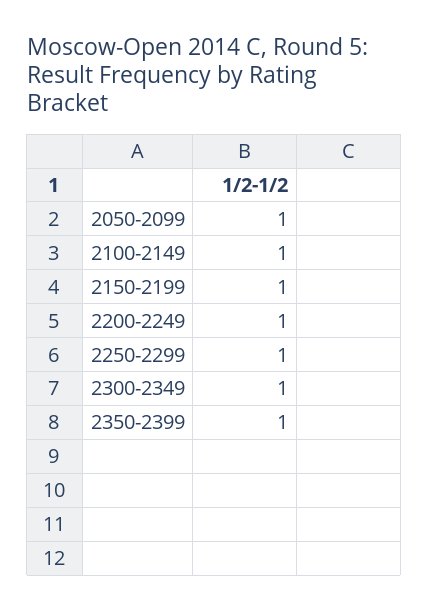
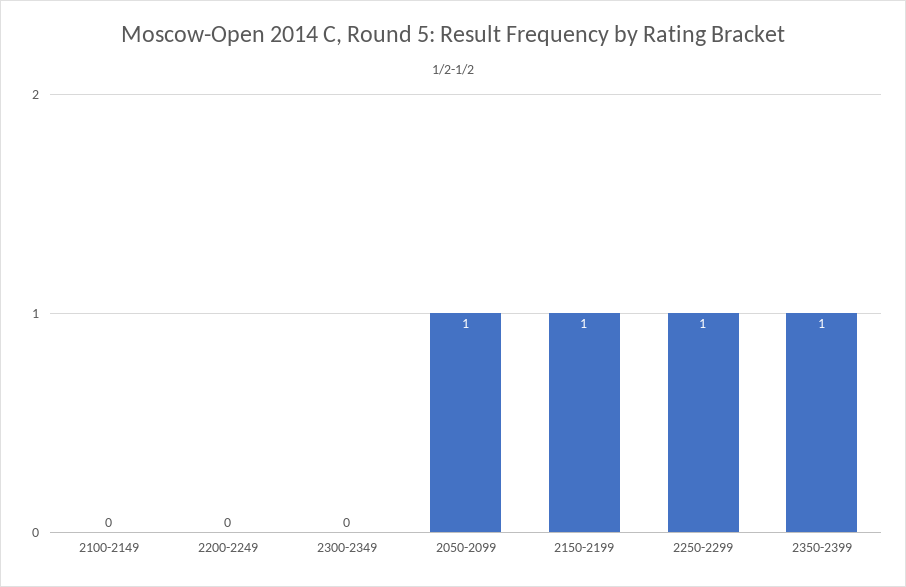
2100-2149: 1 -> 0
2200-2249: 1 -> 0
2300-2349: 1 -> 0

